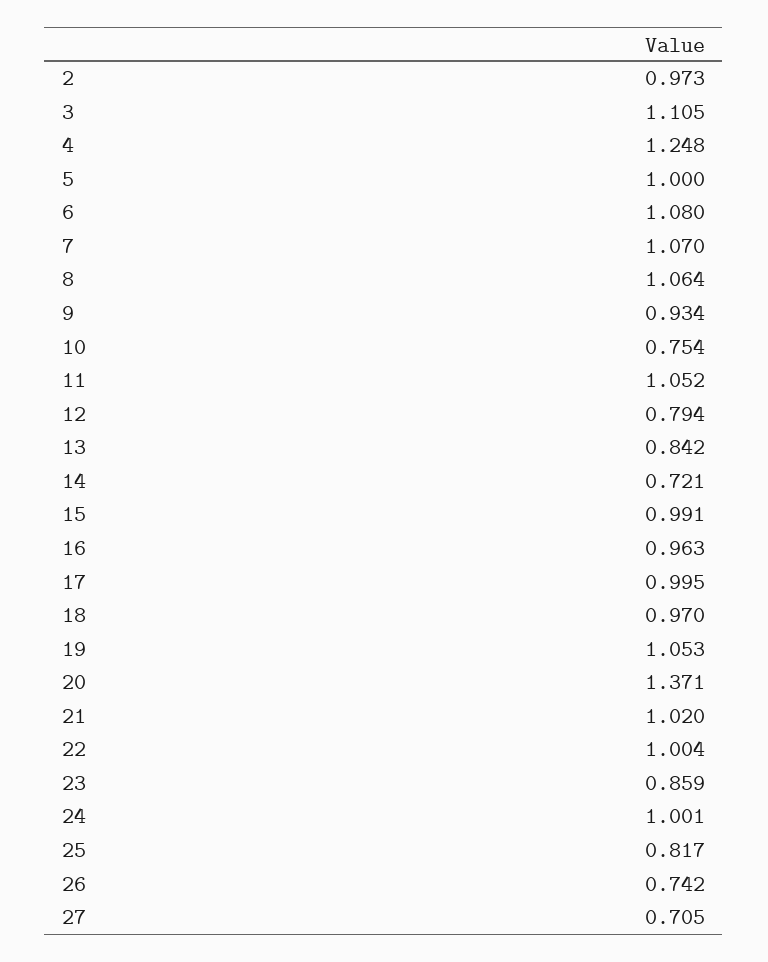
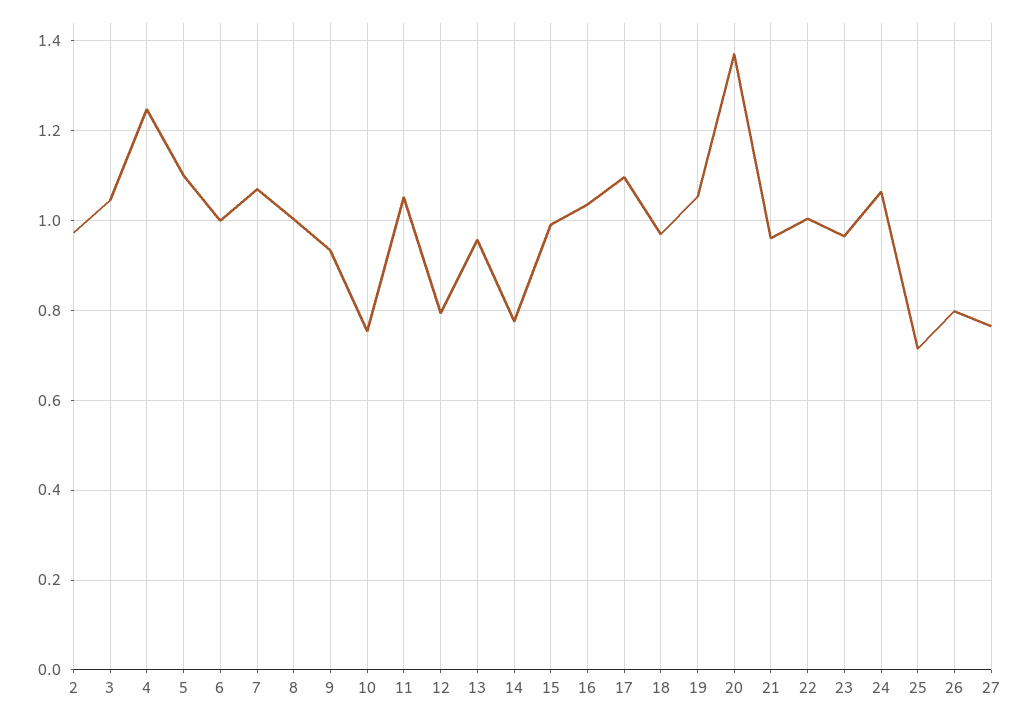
3: 1.105 -> 1.04
5: 1 -> 1.1
6: 1.08 -> 1
8: 1.064 -> 1
13: 0.842 -> 0.96
14: 0.721 -> 0.78
16: 0.963 -> 1.04
17: 0.995 -> 1.1
21: 1.02 -> 0.96
23: 0.859 -> 0.96
24: 1.001 -> 1.06
25: 0.817 -> 0.72
26: 0.742 -> 0.8
27: 0.705 -> 0.76

